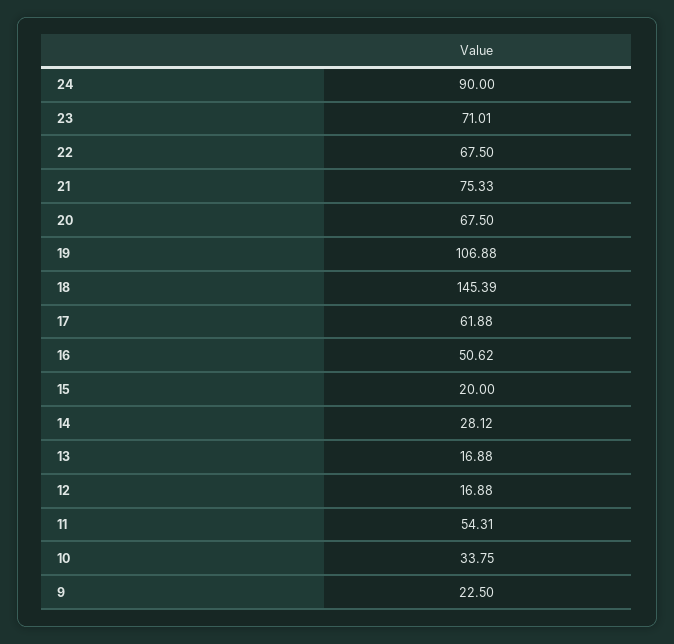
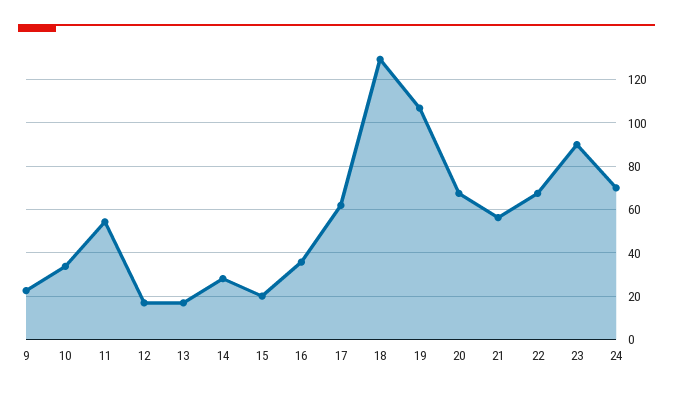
24: 90 -> 70
23: 71.01 -> 90
21: 75.33 -> 55
18: 145.39 -> 130
16: 50.62 -> 35

